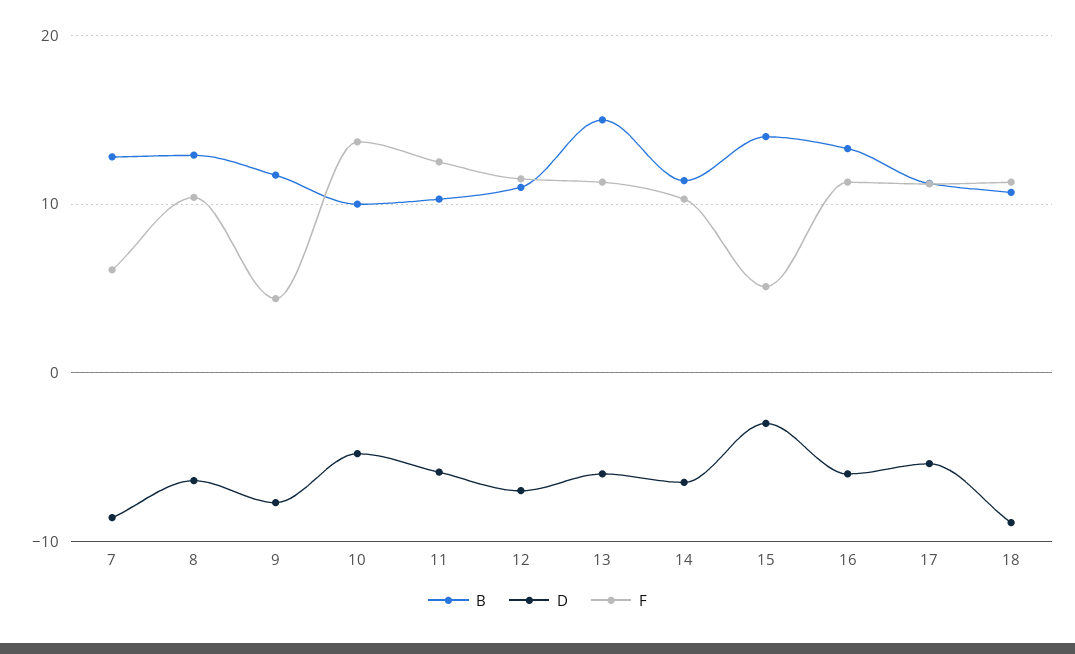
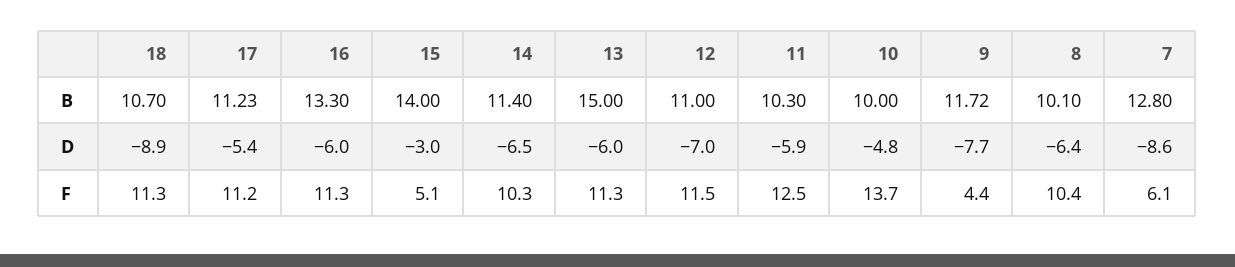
B, 8: 13 -> 10.1

